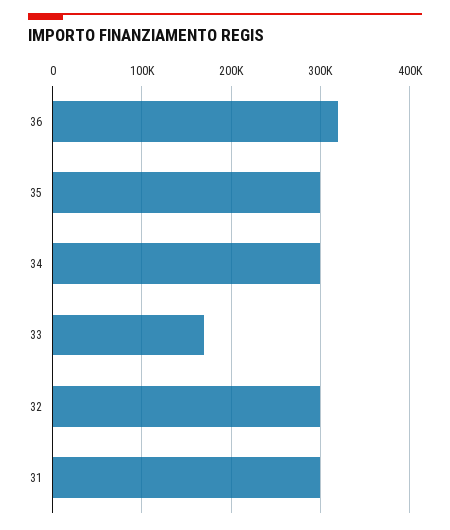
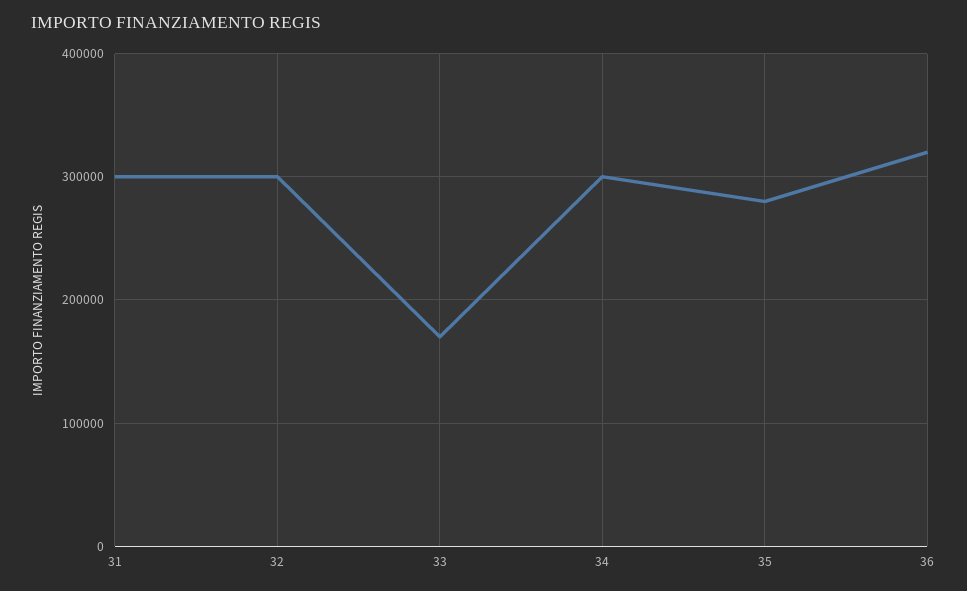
35: 300000 -> 280000

